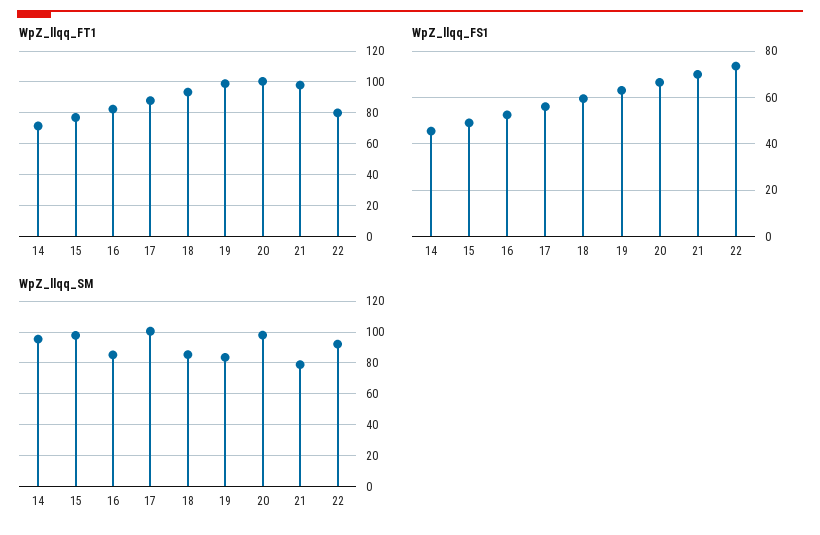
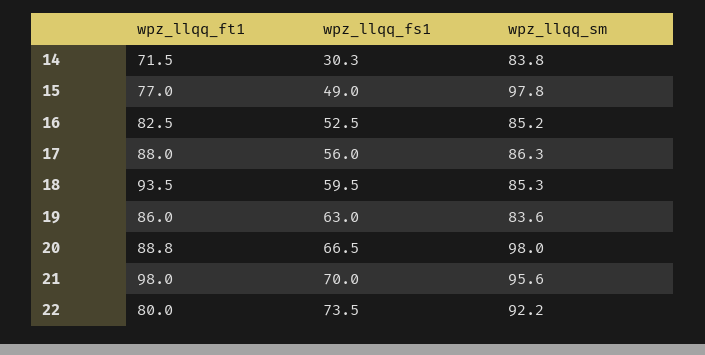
WpZ_llqq_FT1, 19: 100 -> 86
WpZ_llqq_FT1, 20: 100 -> 88.8
WpZ_llqq_FS1, 14: 45 -> 30.3
WpZ_llqq_SM, 14: 95 -> 83.8
WpZ_llqq_SM, 17: 100 -> 86.3
WpZ_llqq_SM, 21: 80 -> 95.6

